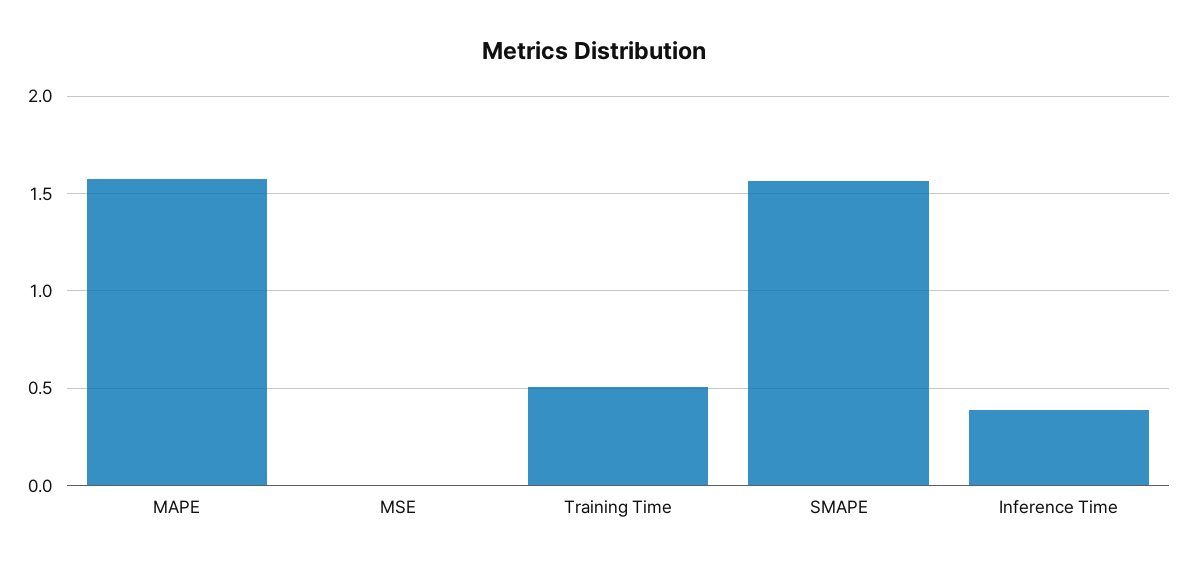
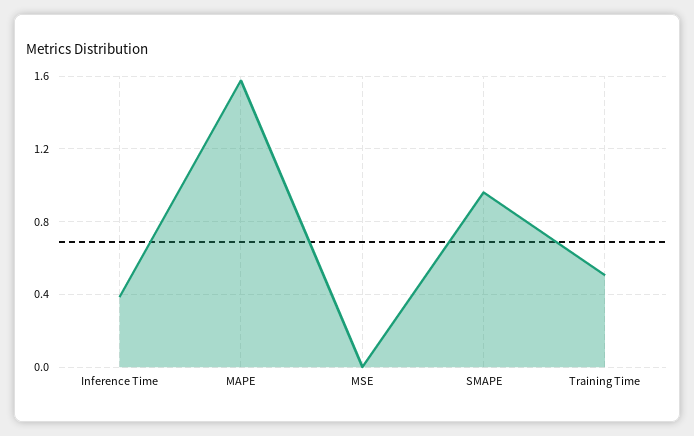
SMAPE: 1.55 -> 0.95

